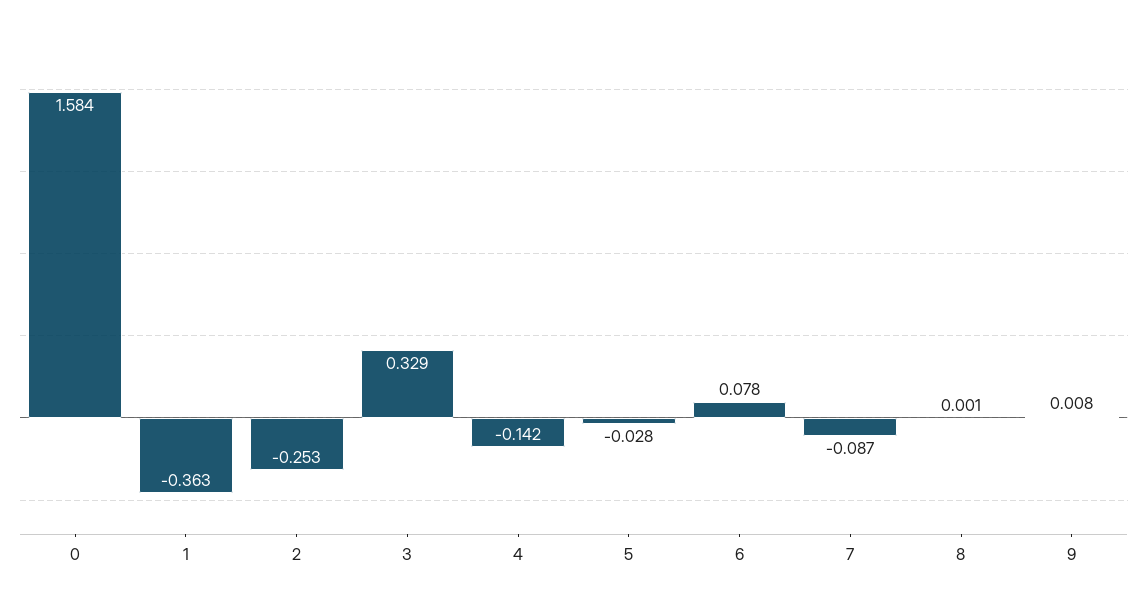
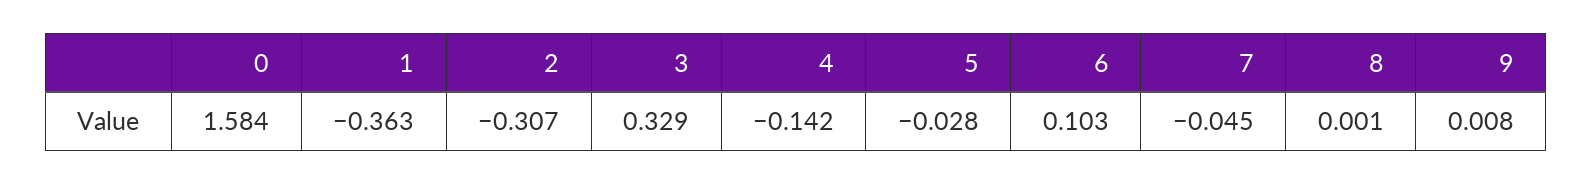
2: -0.253 -> -0.307
6: 0.078 -> 0.103
7: -0.087 -> -0.045

